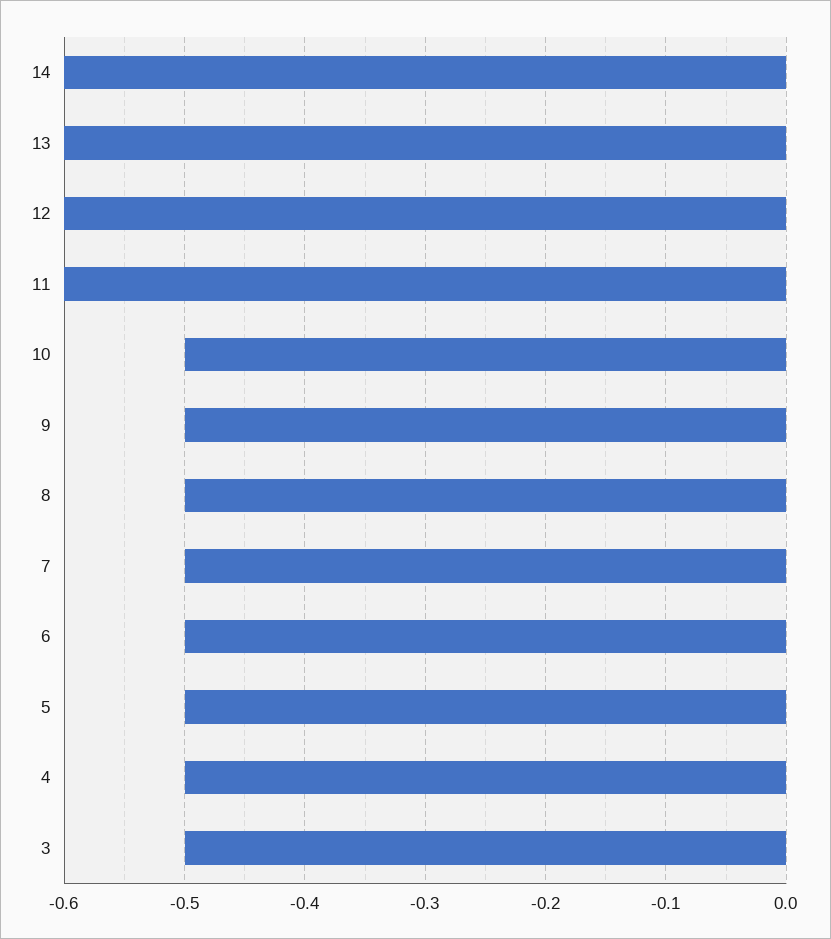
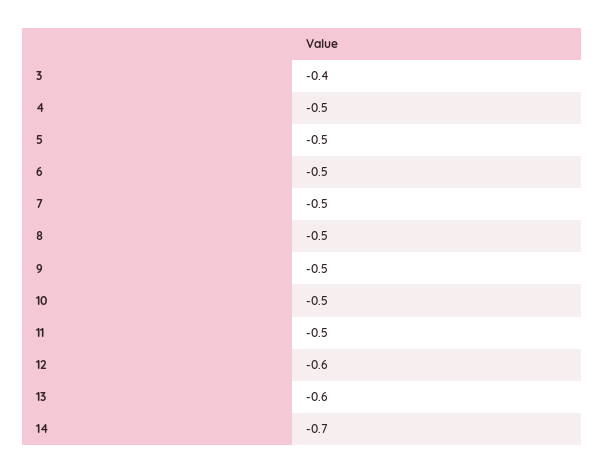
14: -0.6 -> -0.7
11: -0.6 -> -0.5
3: -0.5 -> -0.4

